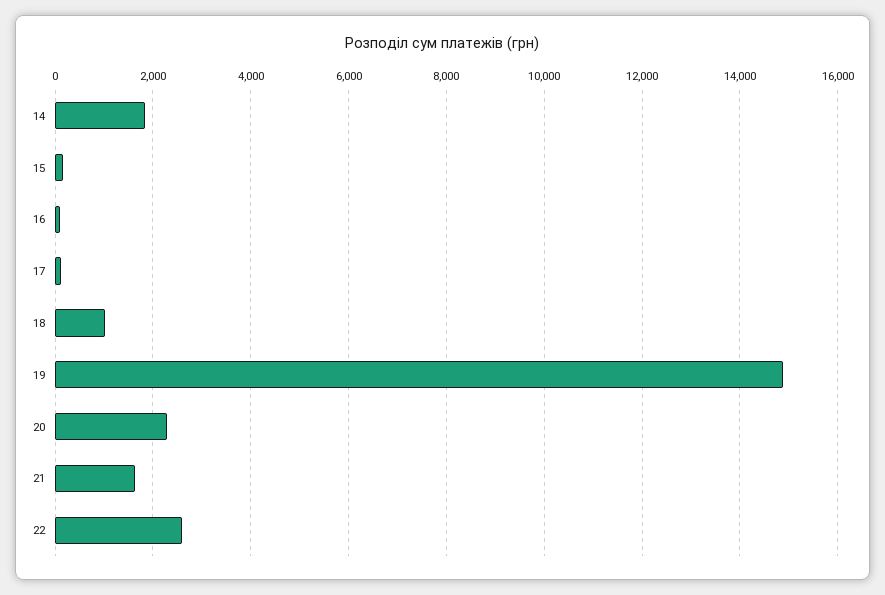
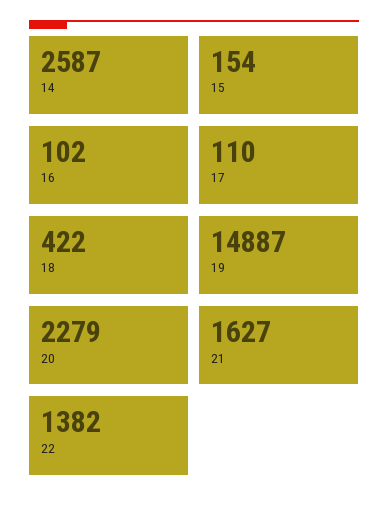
14: 1800 -> 2587
18: 1000 -> 422
22: 2600 -> 1382

